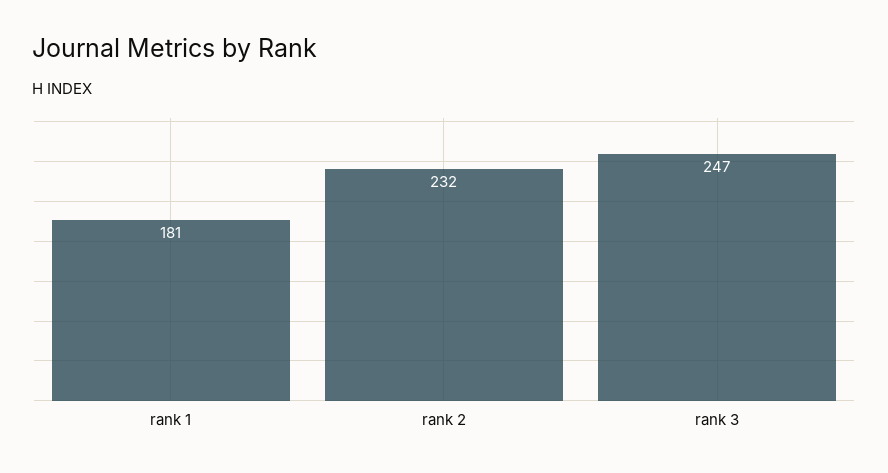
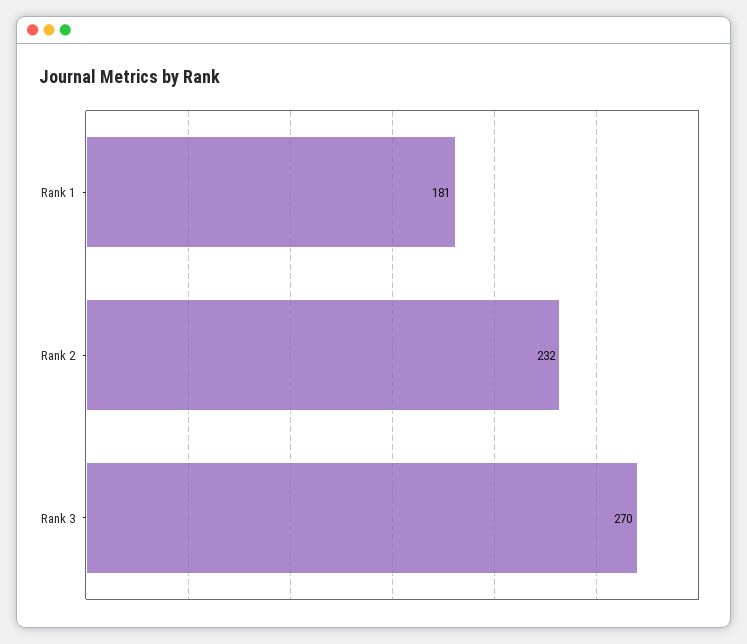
rank 3: 247 -> 270

